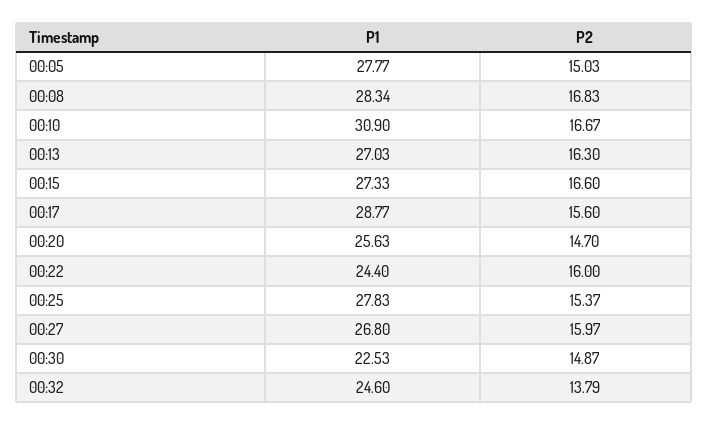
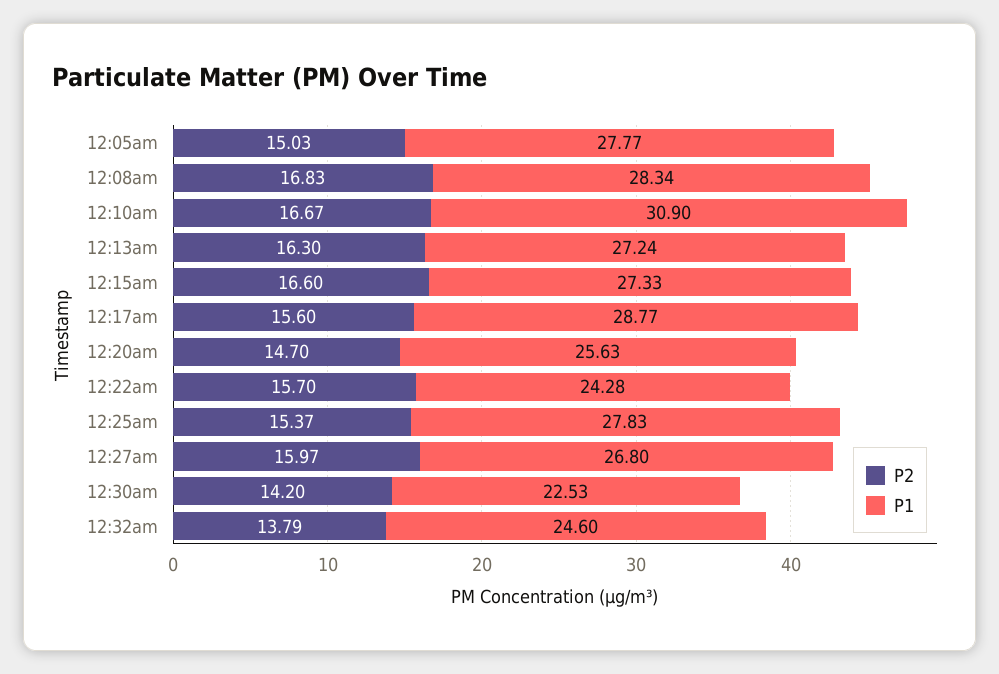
P1, 00:13: 27.03 -> 27.24
P1, 00:22: 24.4 -> 24.28
P2, 00:22: 16 -> 15.7
P2, 00:30: 14.87 -> 14.2

